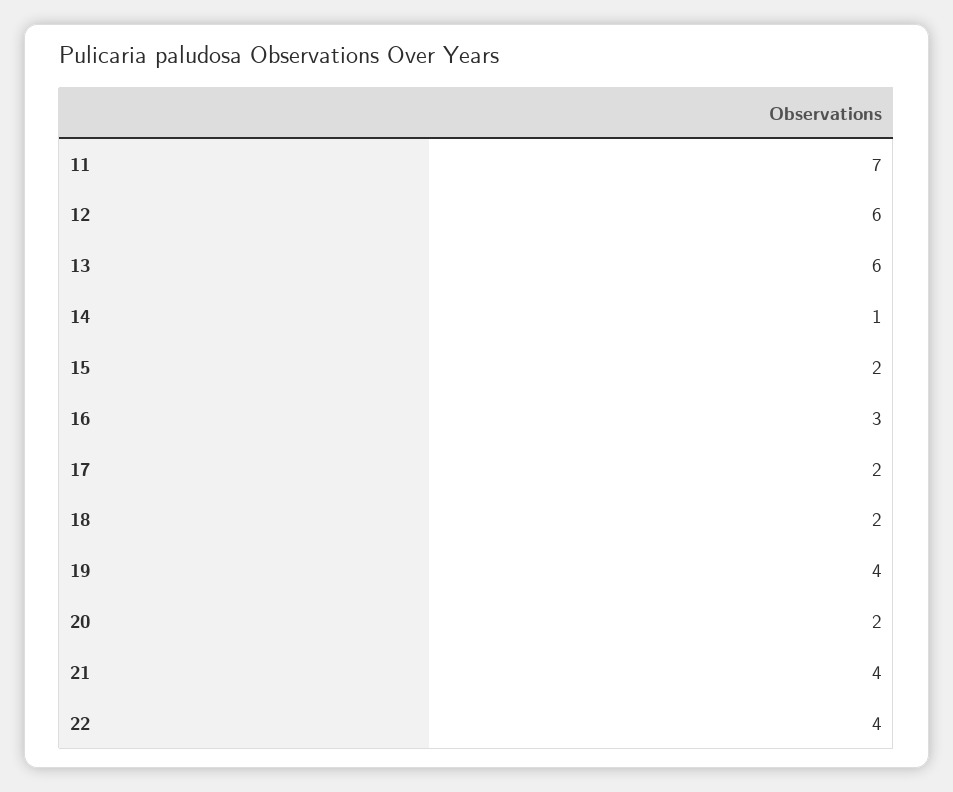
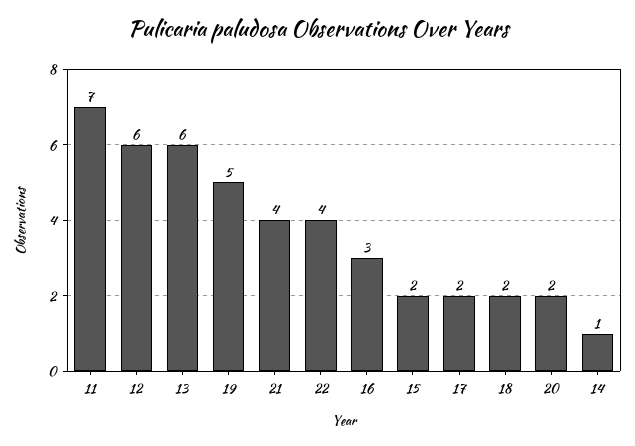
19: 4 -> 5

